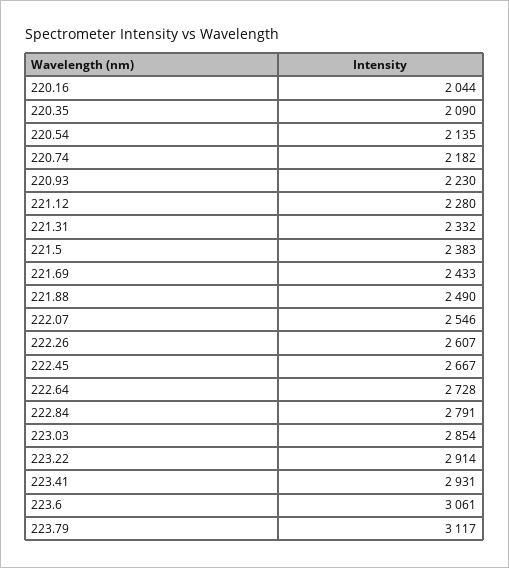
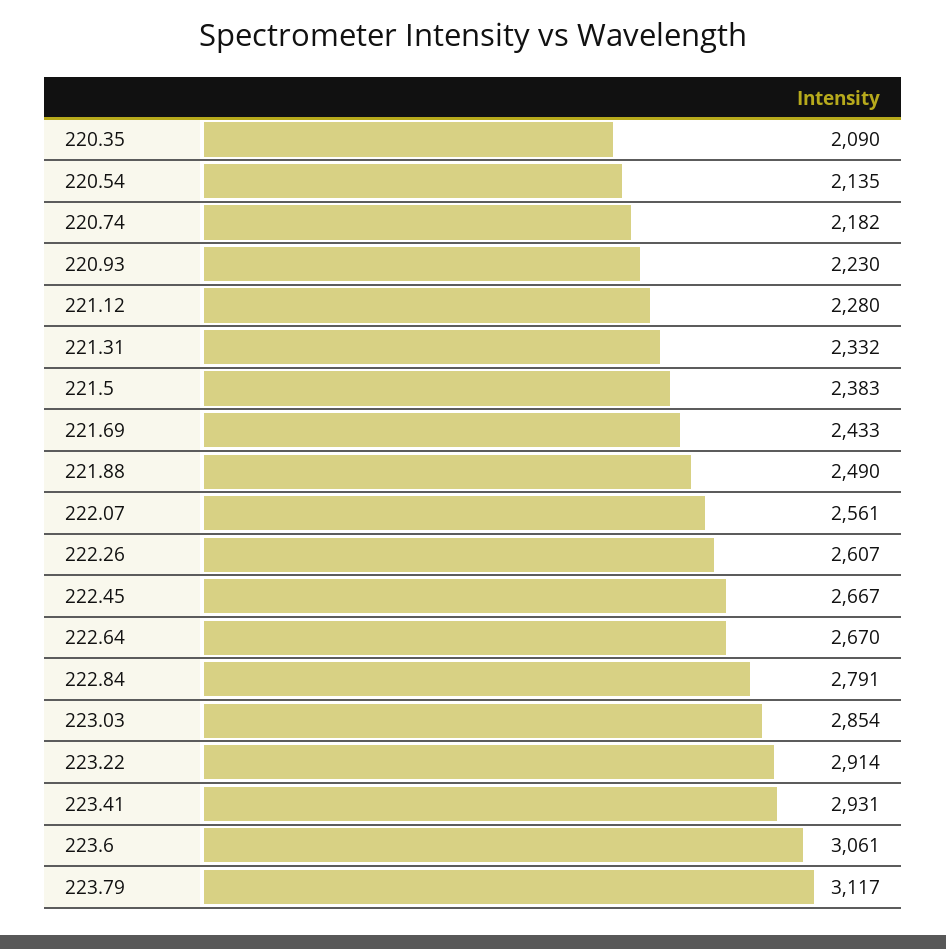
220.16: 2044 -> none
222.07: 2546 -> 2561
222.64: 2728 -> 2670

